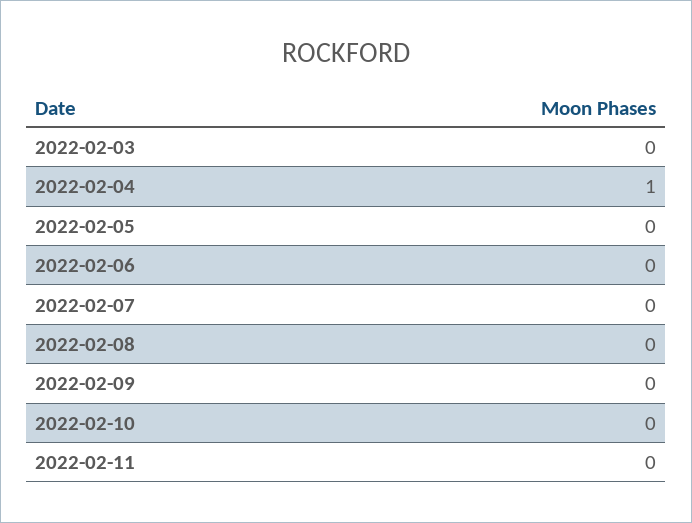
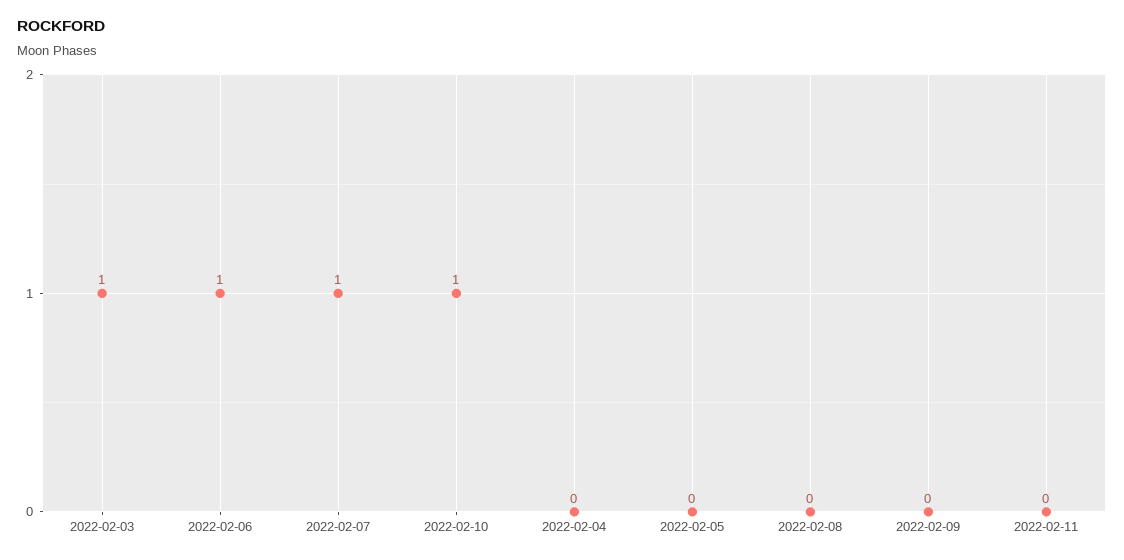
2022-02-03: 0 -> 1
2022-02-04: 1 -> 0
2022-02-06: 0 -> 1
2022-02-07: 0 -> 1
2022-02-10: 0 -> 1

